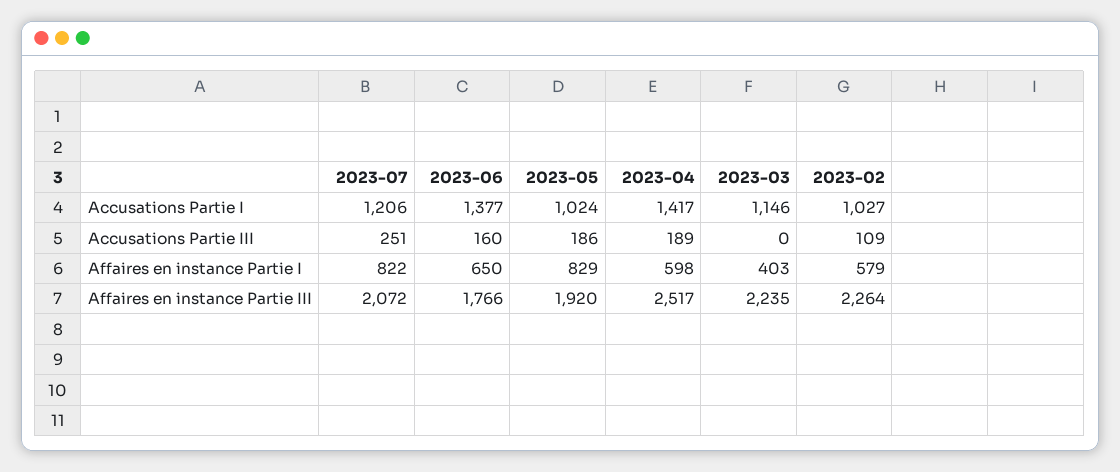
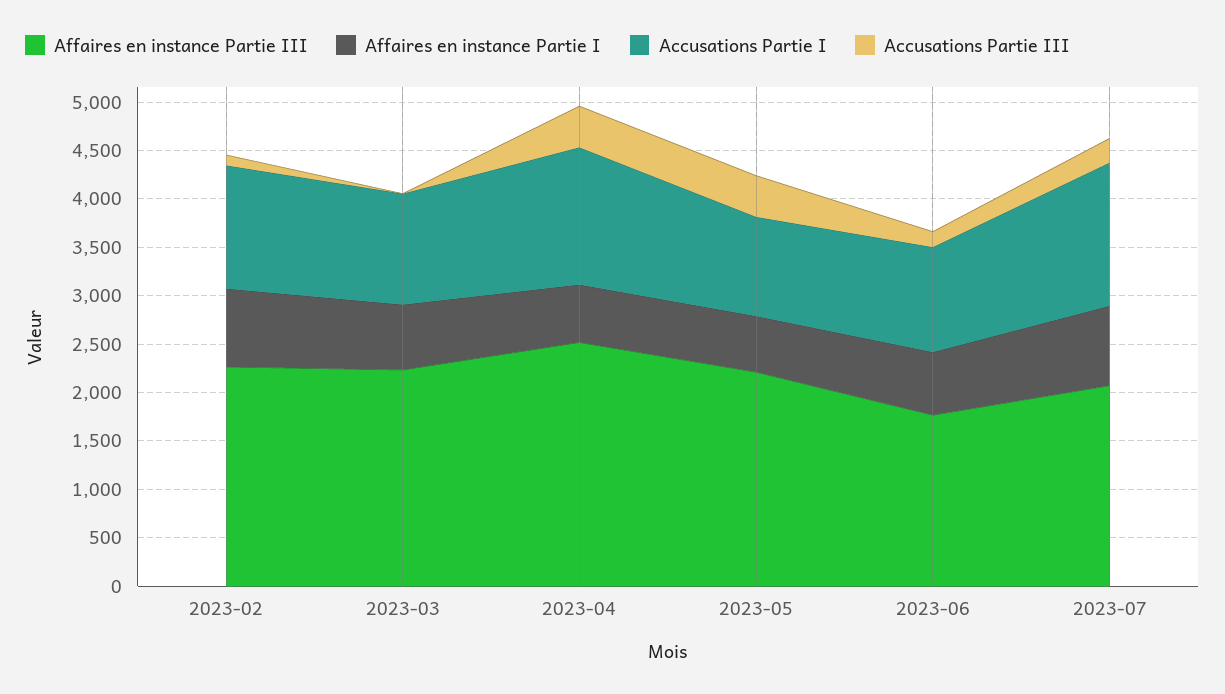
Accusations Partie I, 2023-07: 1206 -> 1500
Accusations Partie I, 2023-06: 1377 -> 1100
Accusations Partie I, 2023-02: 1027 -> 1300
Accusations Partie III, 2023-05: 186 -> 400
Accusations Partie III, 2023-04: 189 -> 400
Affaires en instance Partie I, 2023-05: 829 -> 600
Affaires en instance Partie I, 2023-03: 403 -> 700
Affaires en instance Partie I, 2023-02: 579 -> 800
Affaires en instance Partie III, 2023-05: 1920 -> 2200

